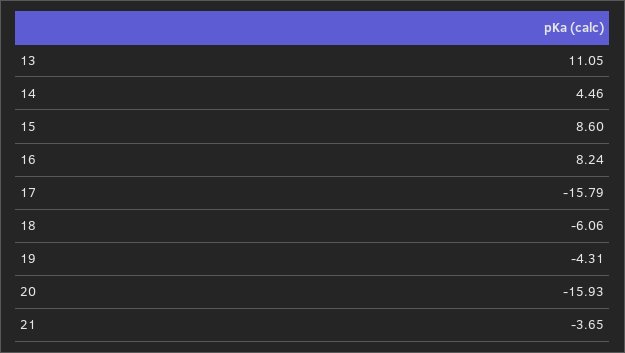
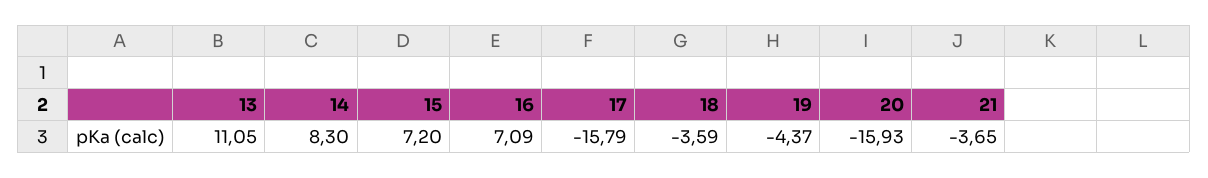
14: 4.46 -> 8.3
15: 8.6 -> 7.2
16: 8.24 -> 7.09
18: -6.06 -> -3.59
19: -4.31 -> -4.37

